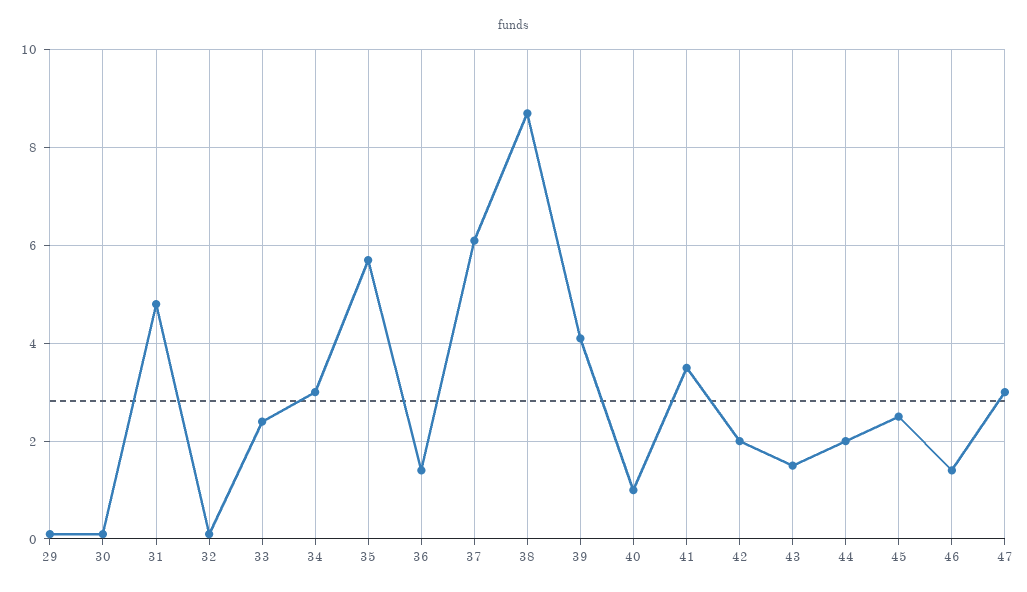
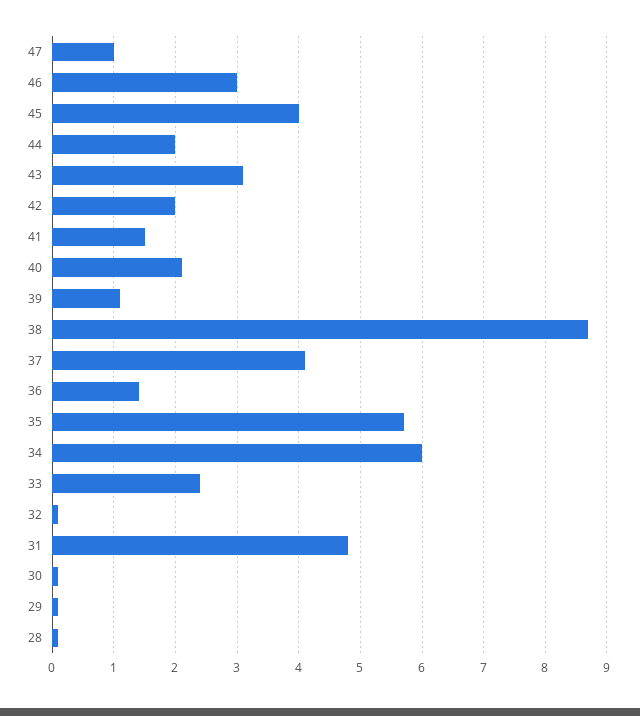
34: 3 -> 6
37: 6 -> 4.1
39: 4 -> 1.1
40: 1 -> 2.1
41: 3.5 -> 1.5
43: 1.5 -> 3.1
45: 2.5 -> 4
46: 1.5 -> 3
47: 3 -> 1
28: none -> 0.1

